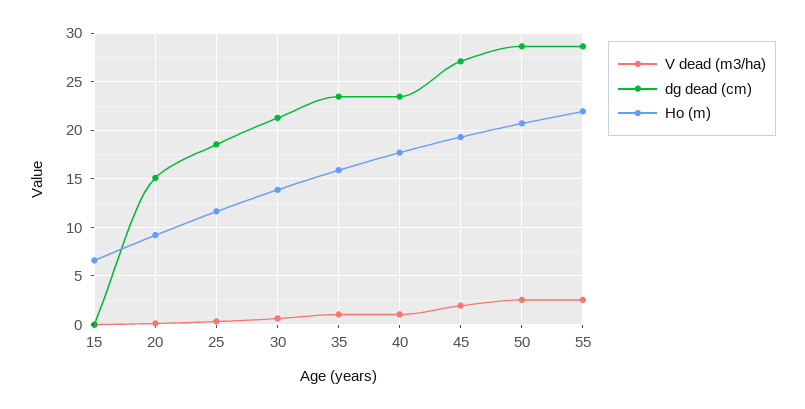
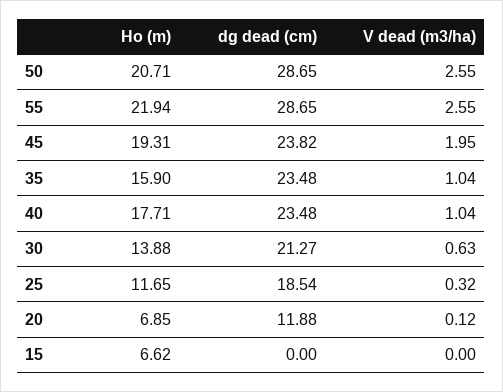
dg dead (cm), 20: 15 -> 11.88
Ho (m), 20: 9 -> 6.85
dg dead (cm), 45: 27 -> 23.82

